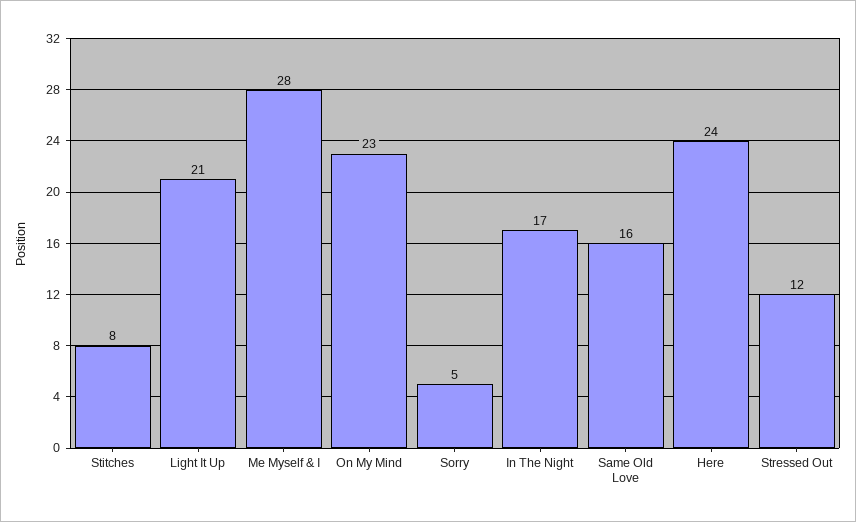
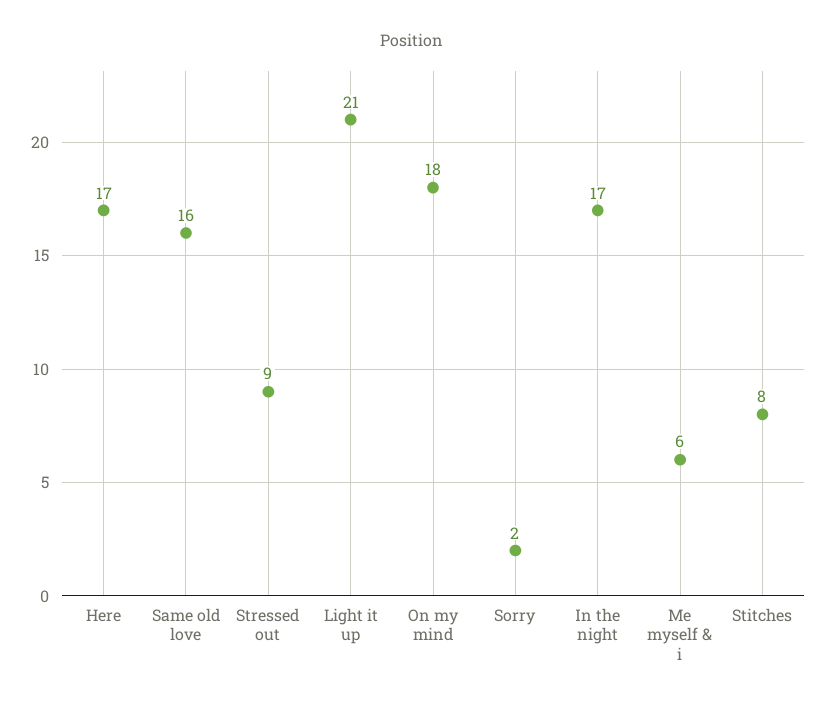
Me Myself & I: 28 -> 6
On My Mind: 23 -> 18
Sorry: 5 -> 2
Here: 24 -> 17
Stressed Out: 12 -> 9

